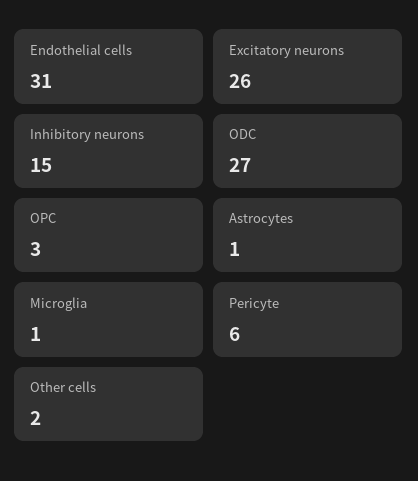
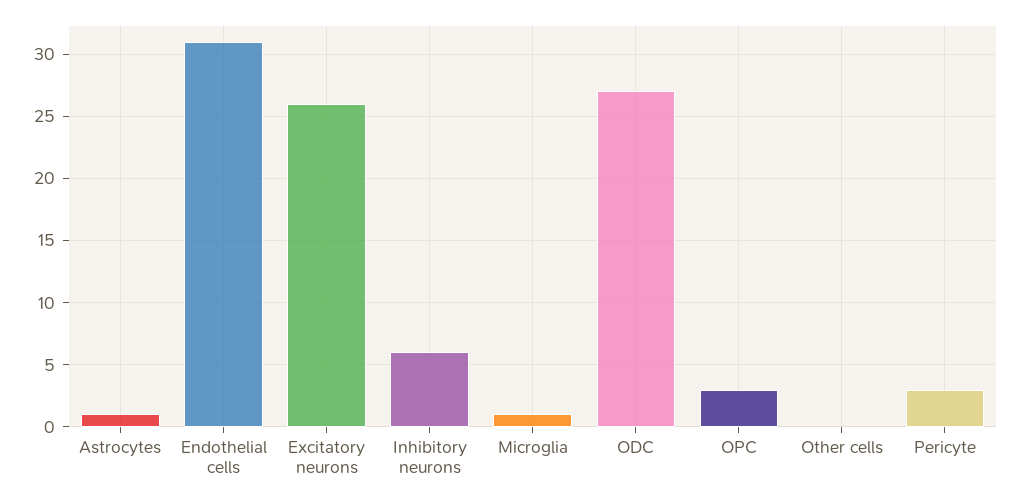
Inhibitory neurons: 15 -> 6
Pericyte: 6 -> 3
Other cells: 2 -> 0

